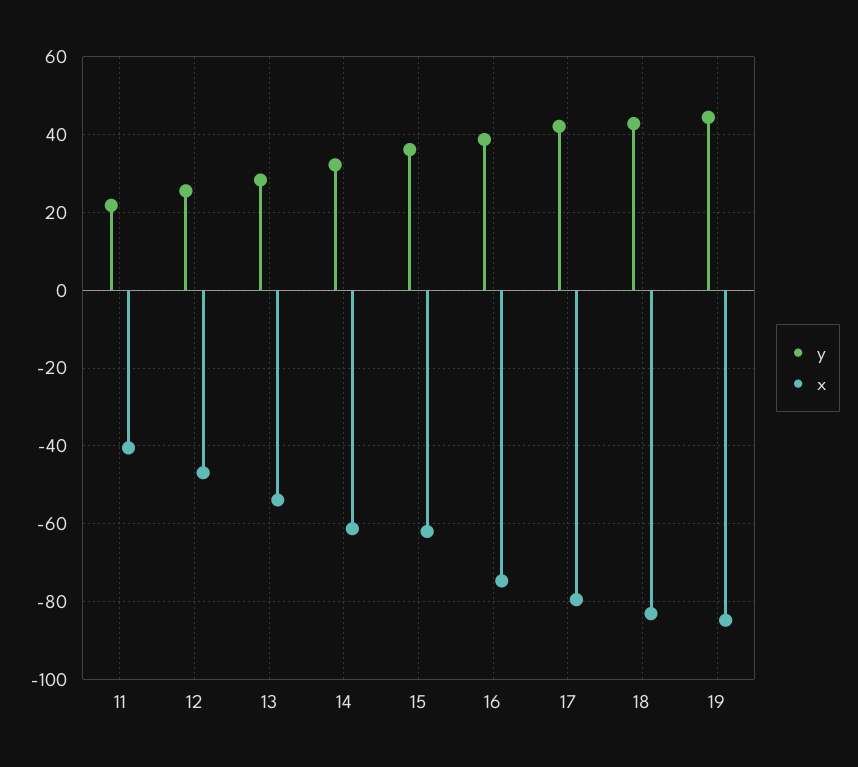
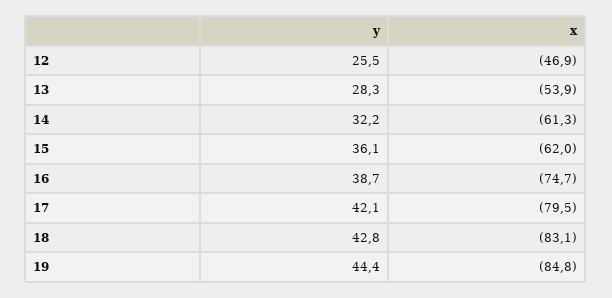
y, 11: 22 -> none
x, 11: -40 -> none

